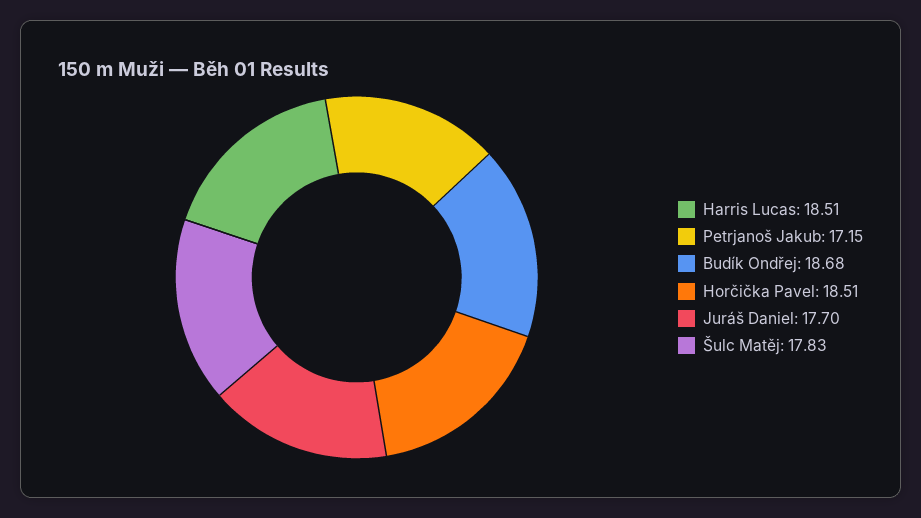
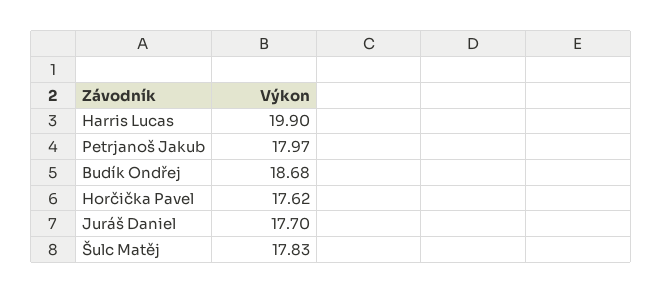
Harris Lucas: 18.51 -> 19.9
Petrjanoš Jakub: 17.15 -> 17.97
Horčička Pavel: 18.51 -> 17.62

